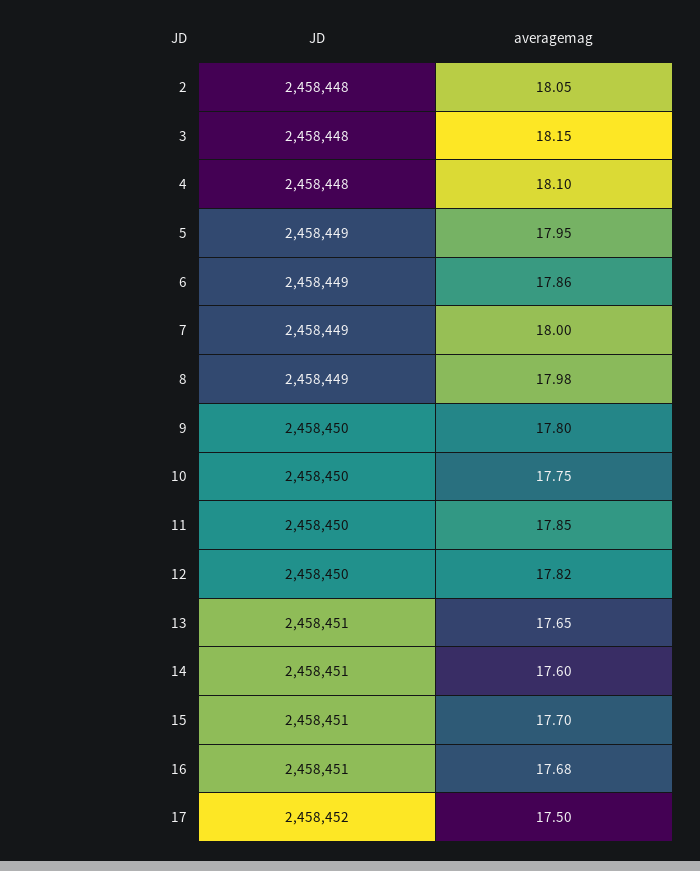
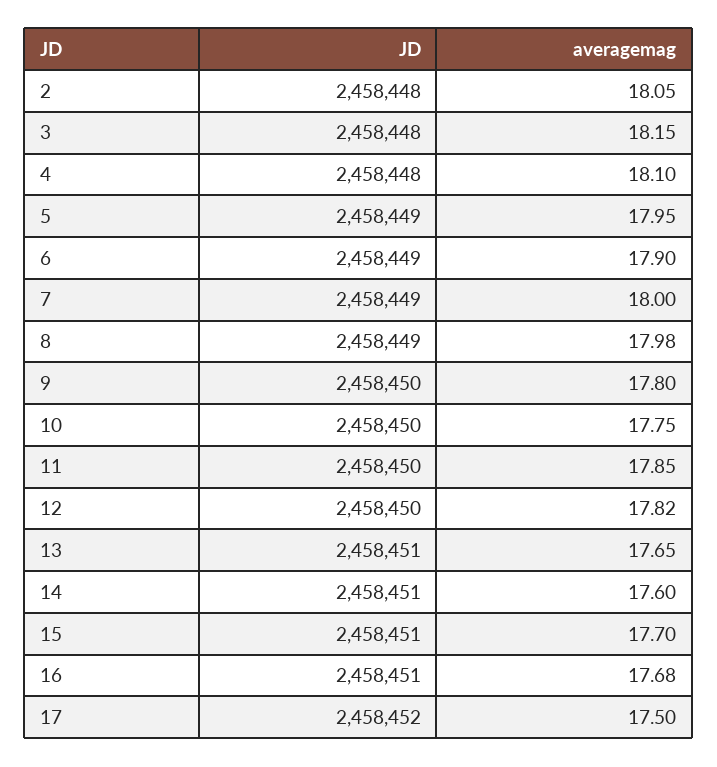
averagemag, 6: 17.86 -> 17.9

